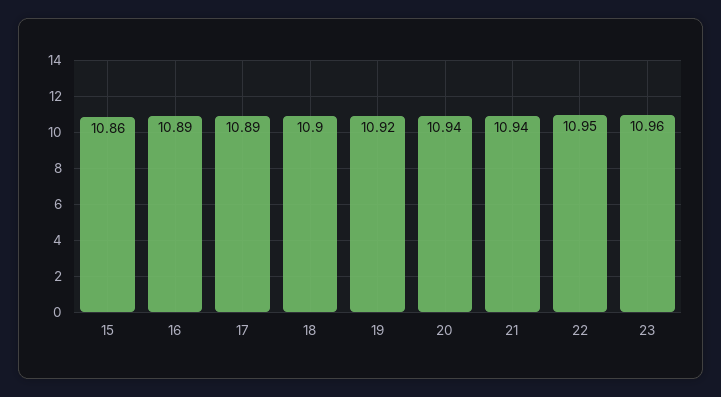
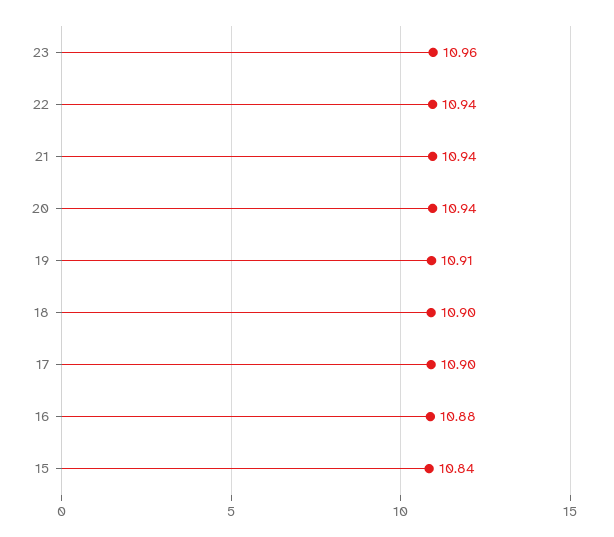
15: 10.86 -> 10.84
16: 10.89 -> 10.88
17: 10.89 -> 10.9
19: 10.92 -> 10.91
22: 10.95 -> 10.94

